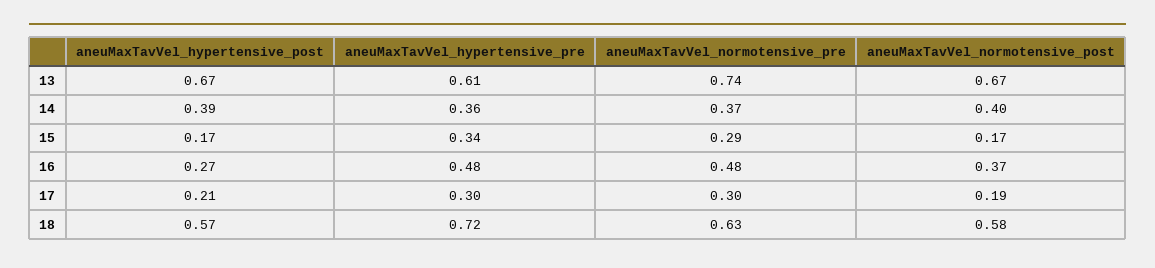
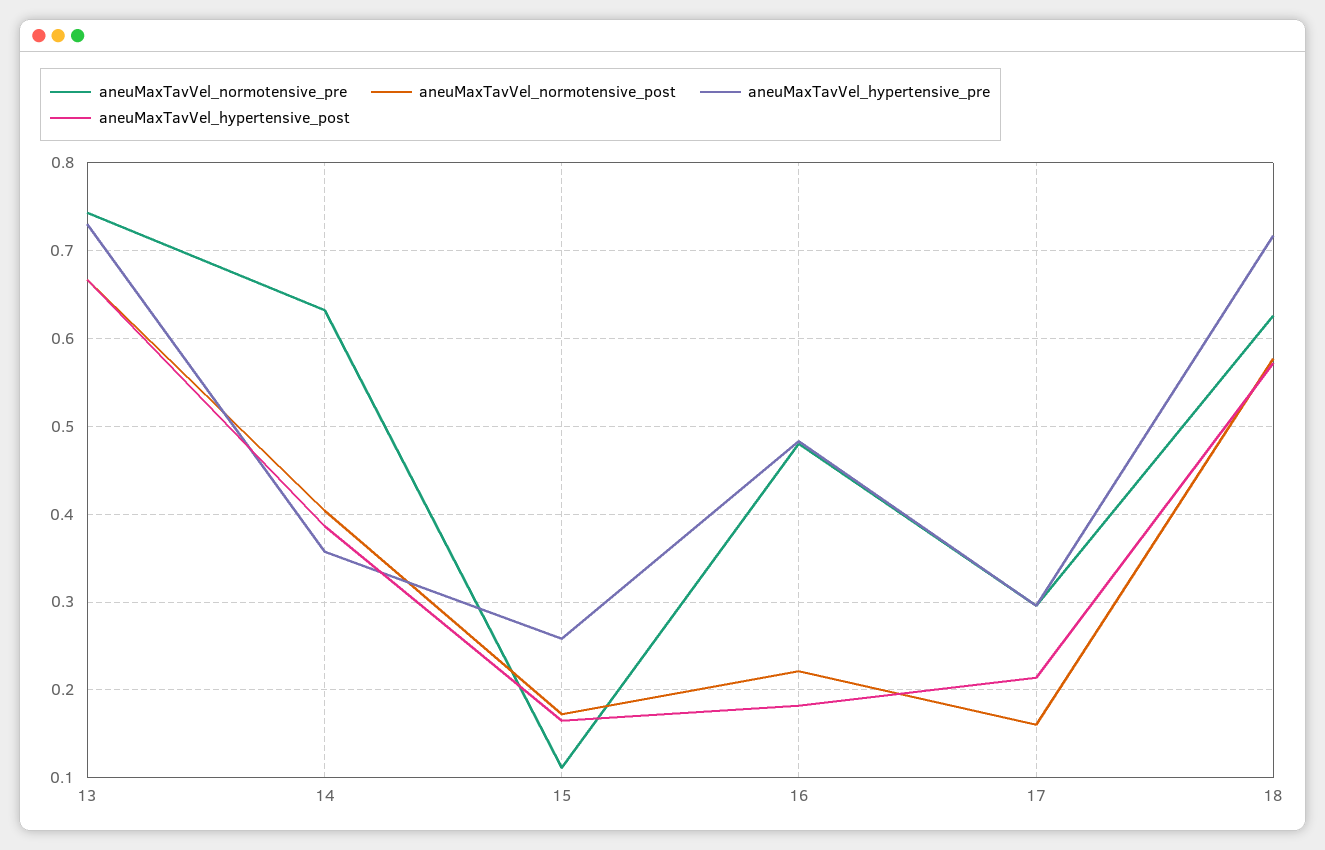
aneuMaxTavVel_hypertensive_pre, 13: 0.61 -> 0.73
aneuMaxTavVel_normotensive_pre, 14: 0.37 -> 0.63
aneuMaxTavVel_hypertensive_pre, 15: 0.34 -> 0.26
aneuMaxTavVel_normotensive_pre, 15: 0.29 -> 0.11
aneuMaxTavVel_hypertensive_post, 16: 0.27 -> 0.18
aneuMaxTavVel_normotensive_post, 16: 0.37 -> 0.22
aneuMaxTavVel_normotensive_post, 17: 0.19 -> 0.16

